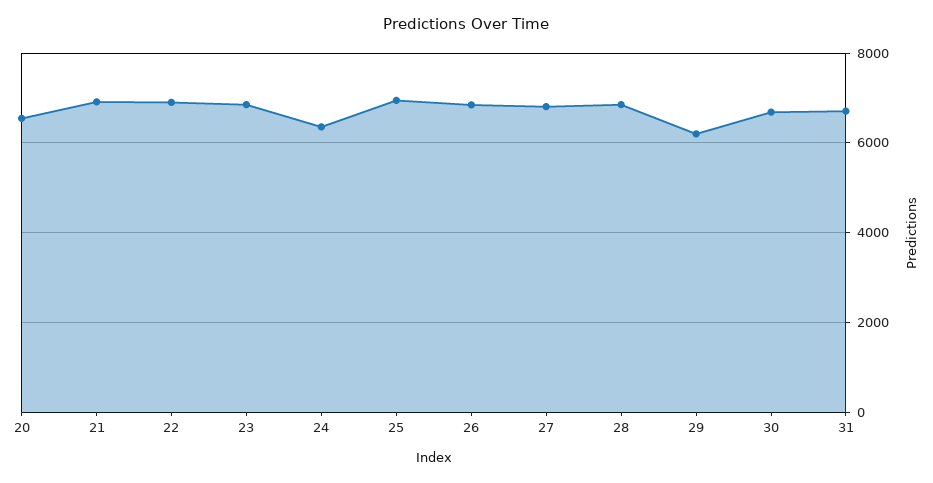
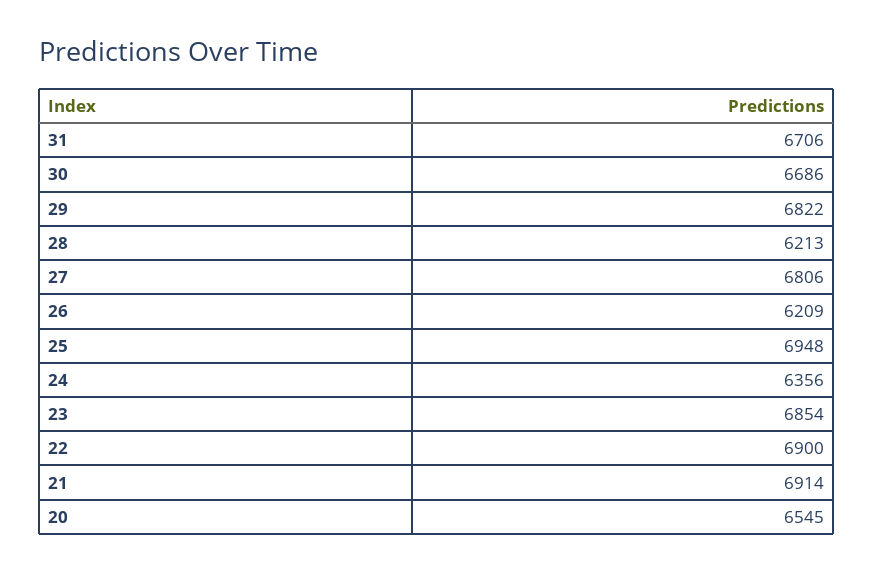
26: 6800 -> 6209
28: 6800 -> 6213
29: 6200 -> 6822

